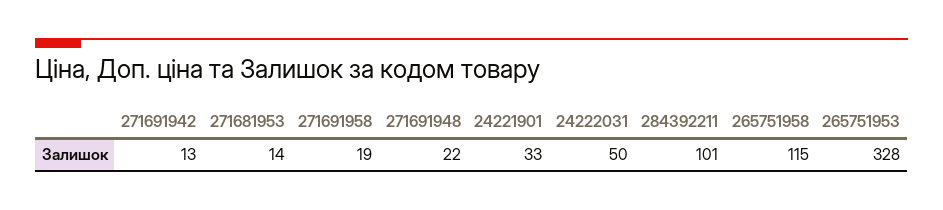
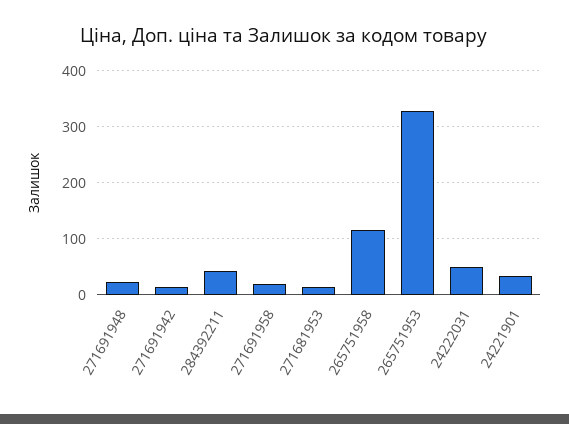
284392211: 101 -> 40

